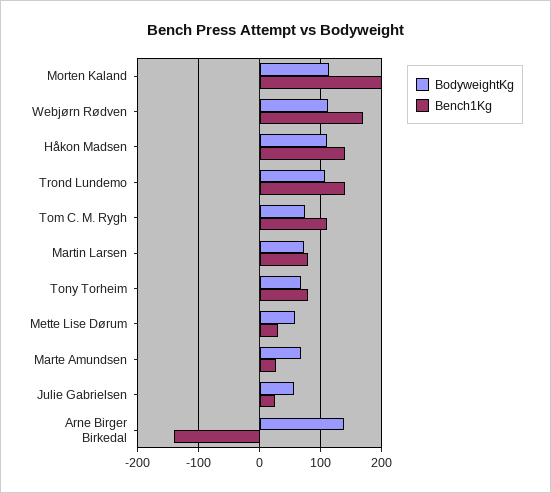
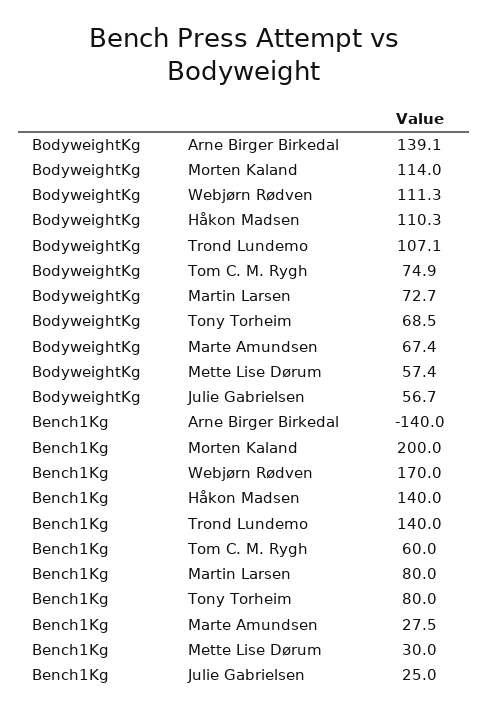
Bench1Kg, Tom C. M. Rygh: 110 -> 60

